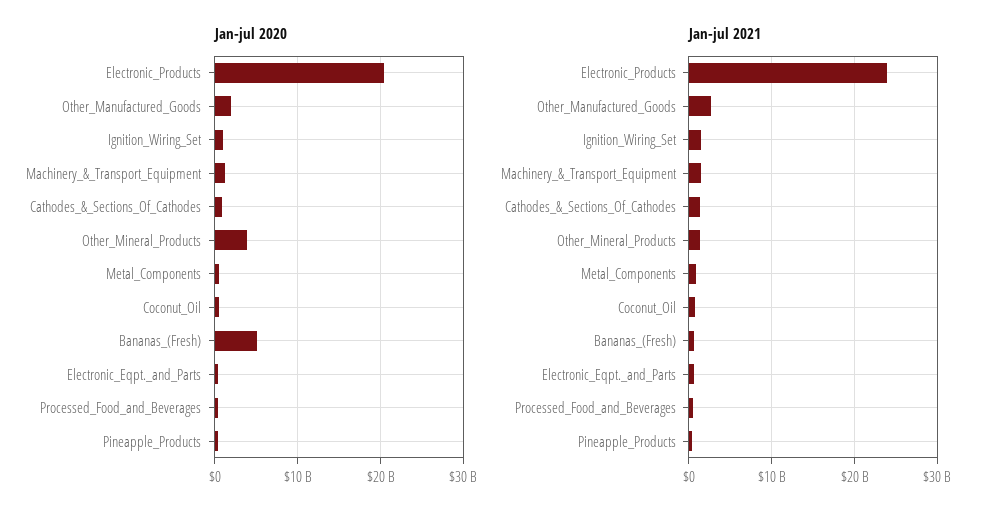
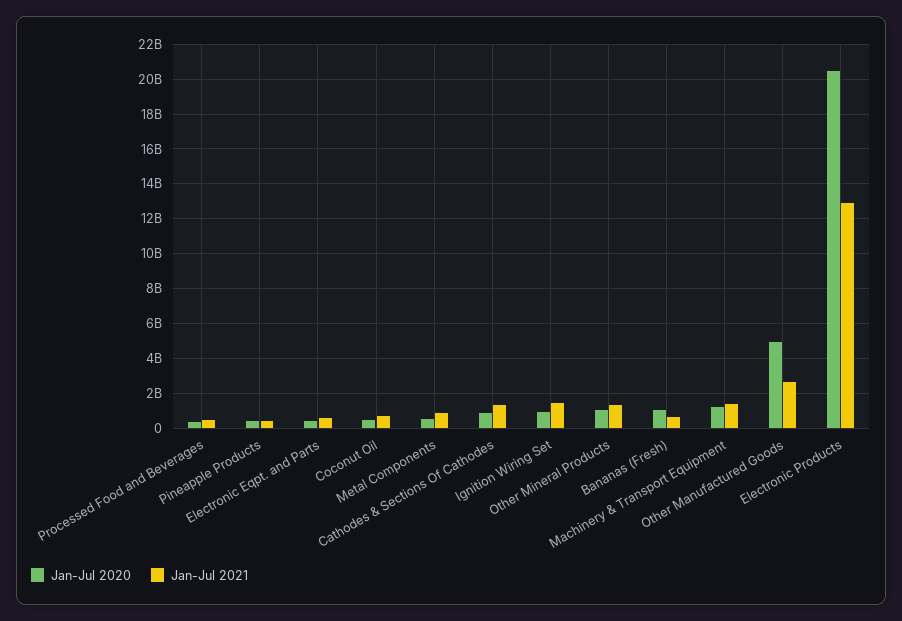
Jan-jul 2020, Other_Manufactured_Goods: 2000000000 -> 5000000000
Jan-jul 2020, Other_Mineral_Products: 4000000000 -> 1000000000
Jan-jul 2020, Bananas_(Fresh): 5000000000 -> 1000000000
Jan-jul 2021, Electronic_Products: 24000000000 -> 13000000000

